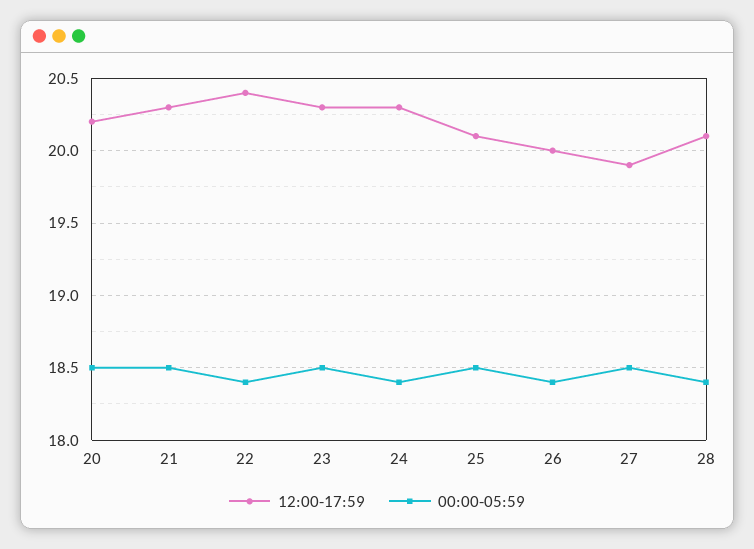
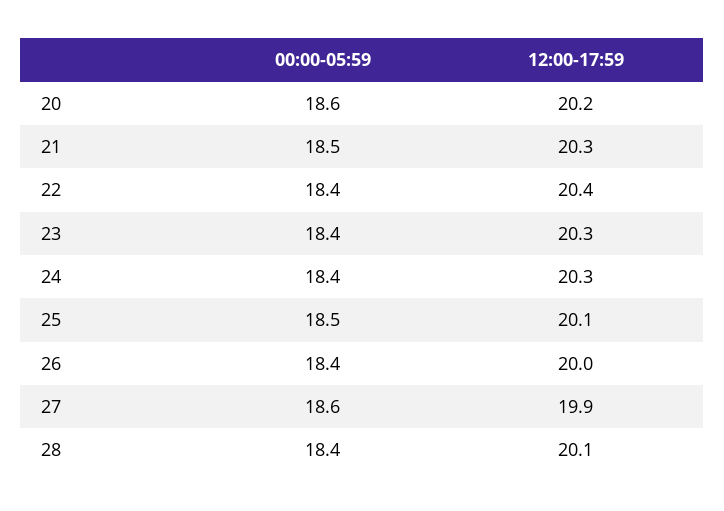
00:00-05:59, 20: 18.5 -> 18.6
00:00-05:59, 23: 18.5 -> 18.4
00:00-05:59, 27: 18.5 -> 18.6

